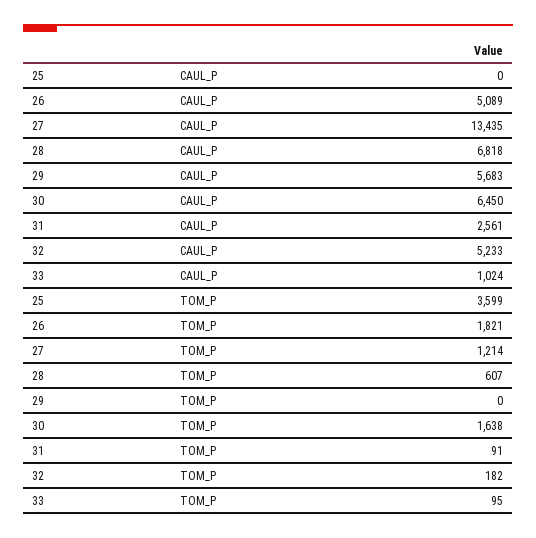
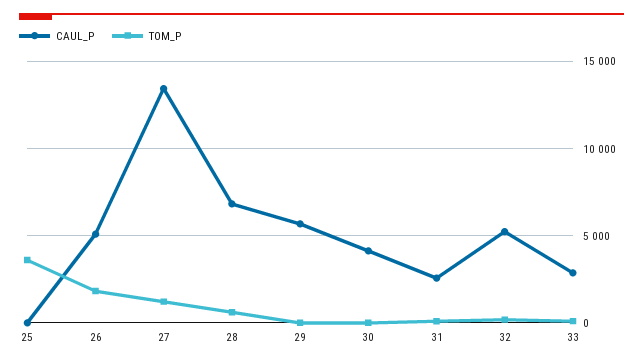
CAUL_P, 30: 6450 -> 4000
CAUL_P, 33: 1024 -> 3000
TOM_P, 30: 1638 -> 0

